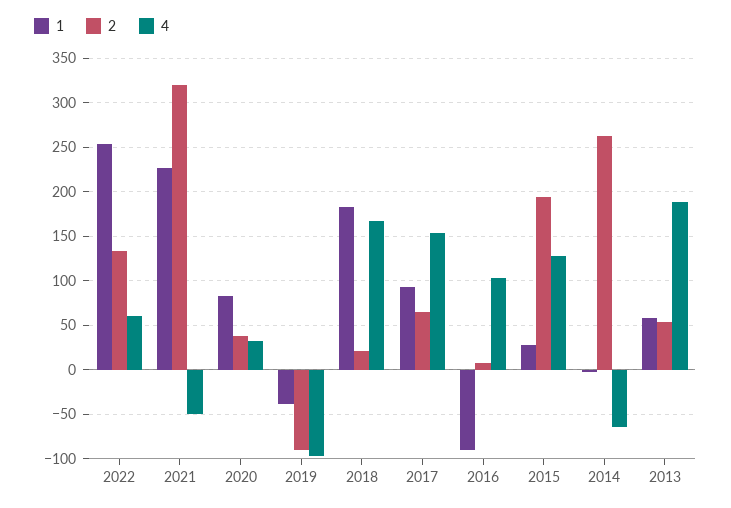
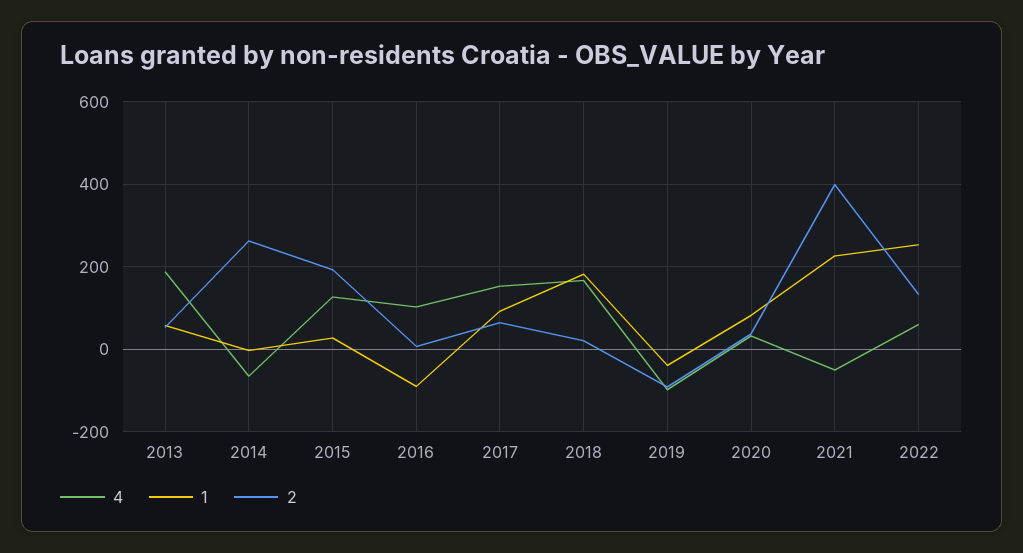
2, 2021: 320 -> 400

